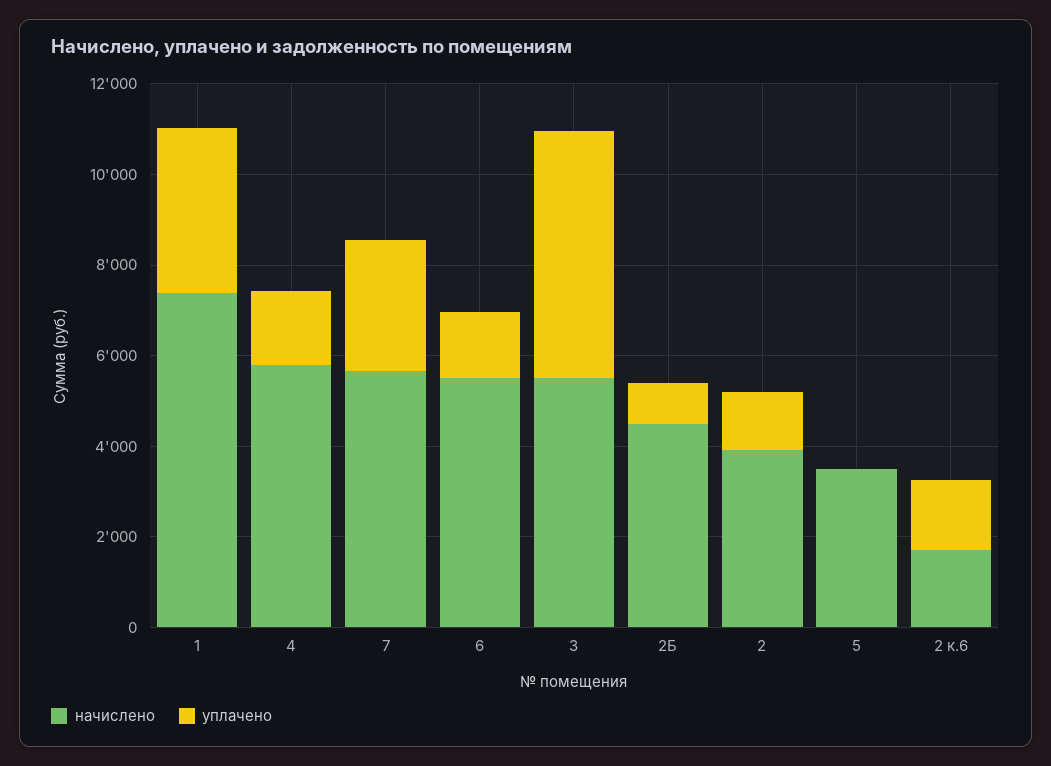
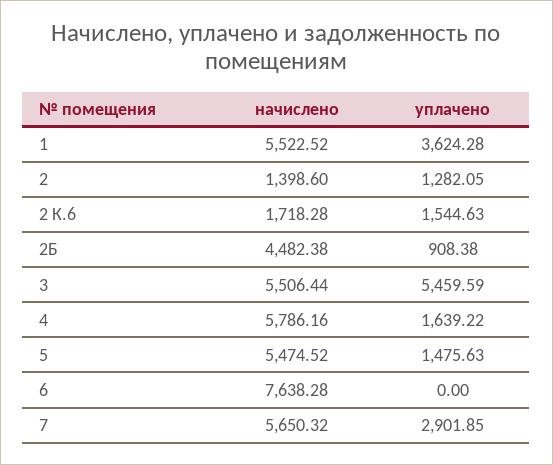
начислено, 1: 7500 -> 5522.52
начислено, 6: 5500 -> 7638.28
уплачено, 6: 1500 -> 0
начислено, 2: 4000 -> 1398.6
начислено, 5: 3500 -> 5474.52
уплачено, 5: 0 -> 1475.63

